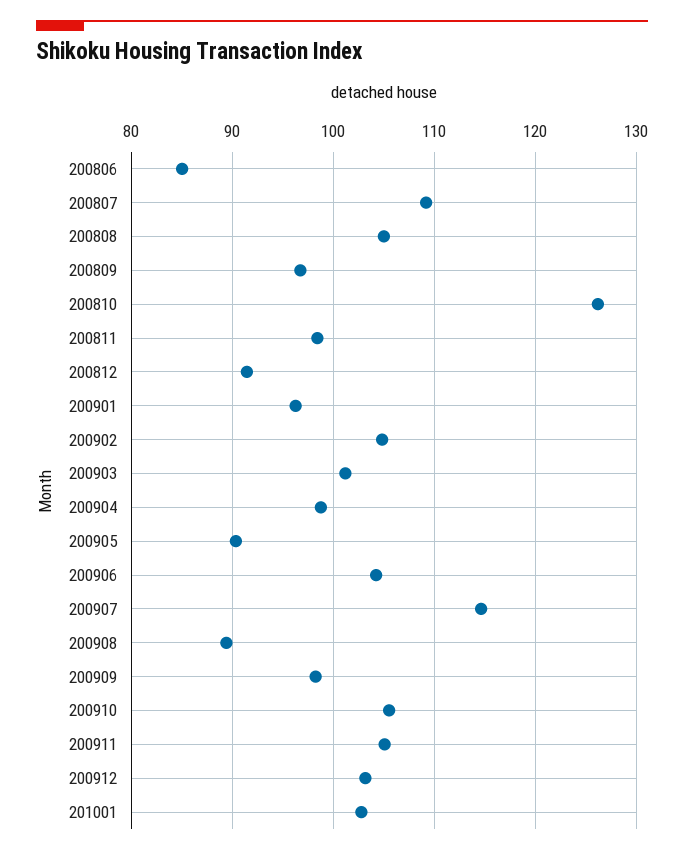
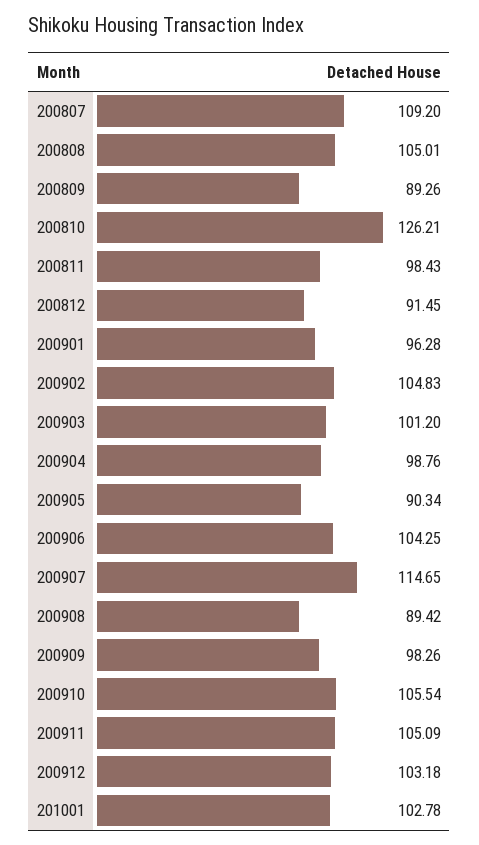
200806: 85 -> none
200809: 97 -> 89.26

